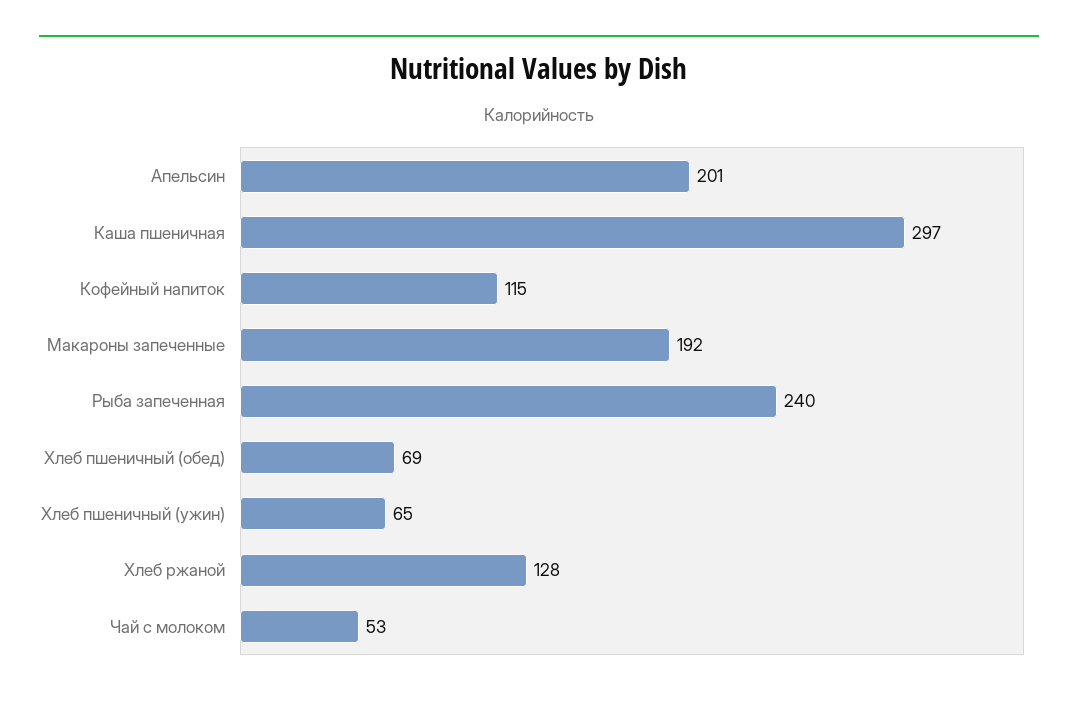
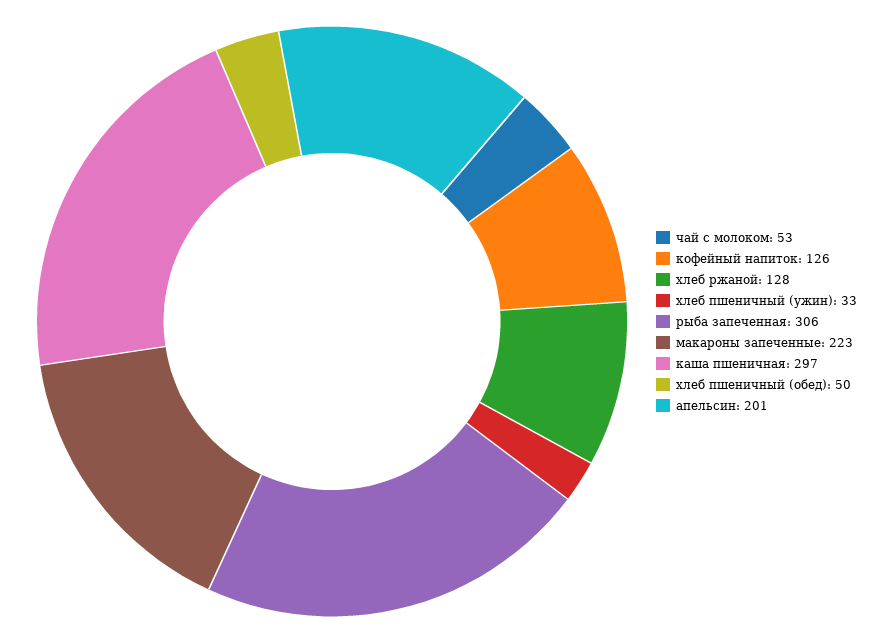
Кофейный напиток: 115 -> 126
Макароны запеченные: 192 -> 223
Рыба запеченная: 240 -> 306
Хлеб пшеничный (обед): 69 -> 50
Хлеб пшеничный (ужин): 65 -> 33

